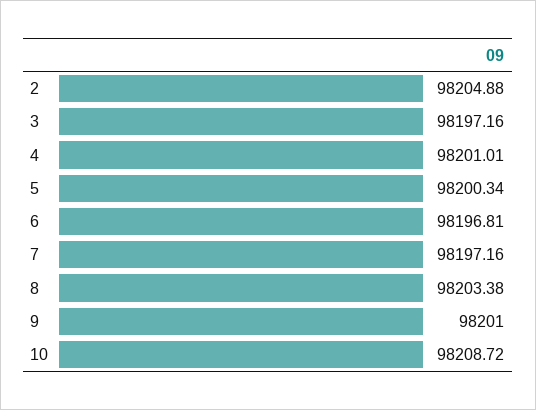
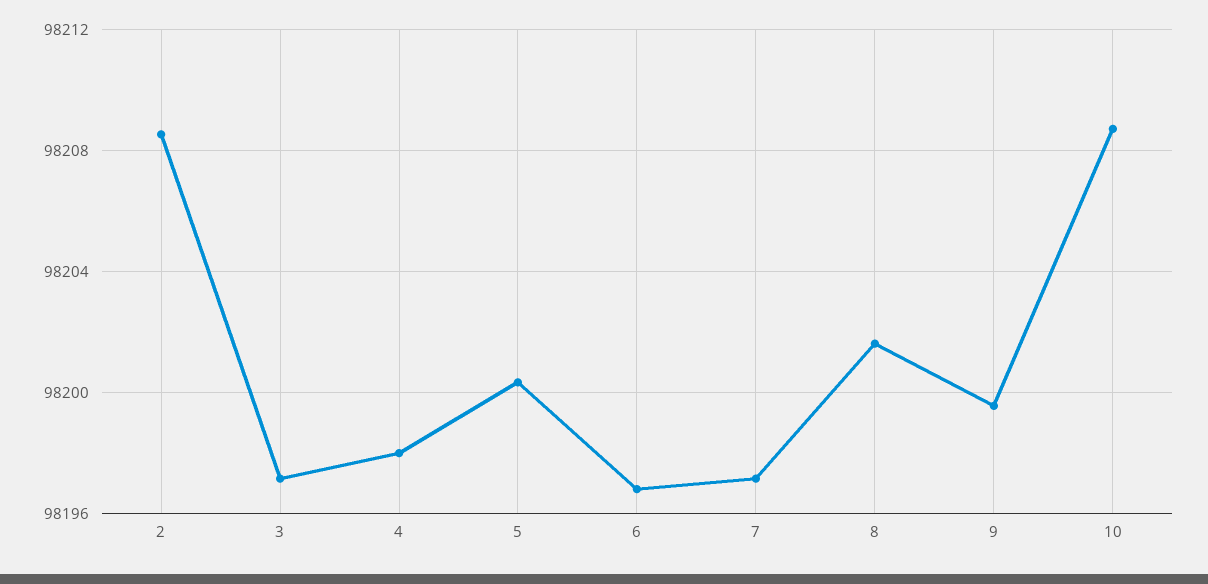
2: 98204.88 -> 98208.5
4: 98201.01 -> 98198
8: 98203.38 -> 98201.5
9: 98201 -> 98199.5

